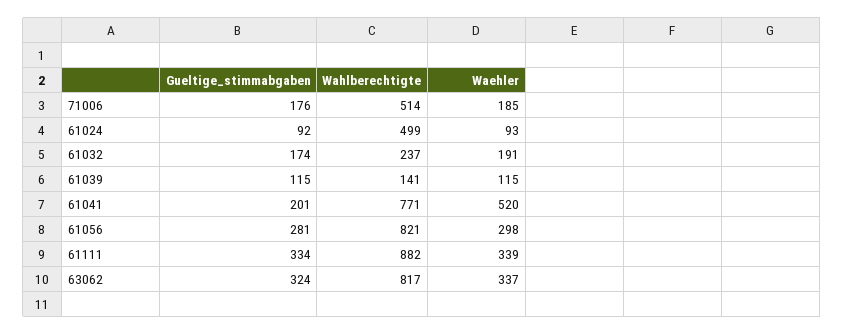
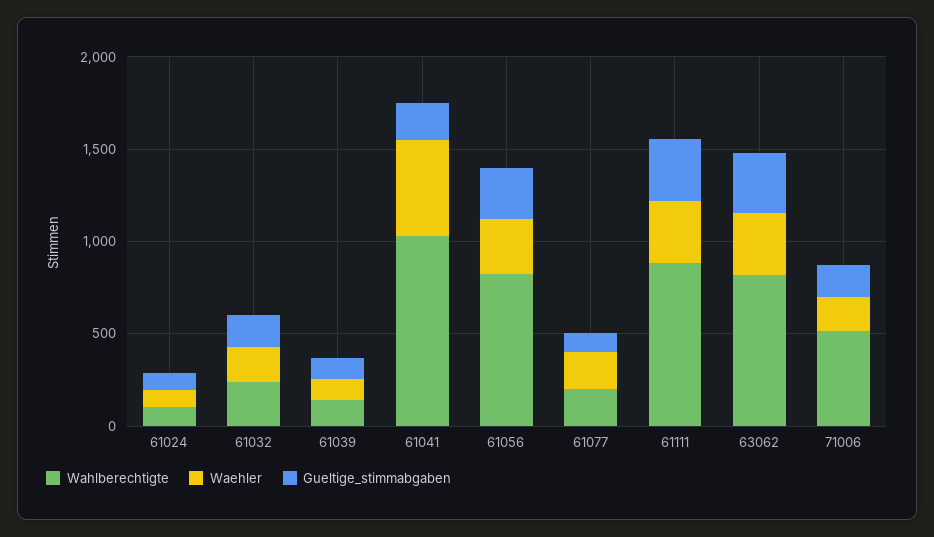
Wahlberechtigte, 61024: 499 -> 100
Wahlberechtigte, 61041: 771 -> 1000
Wahlberechtigte, 61077: none -> 200
Waehler, 61077: none -> 200
Gueltige_stimmabgaben, 61077: none -> 100

